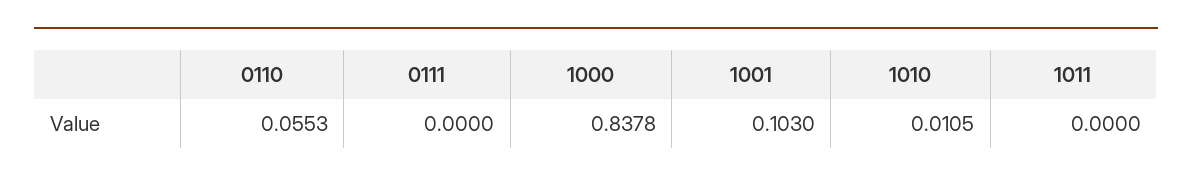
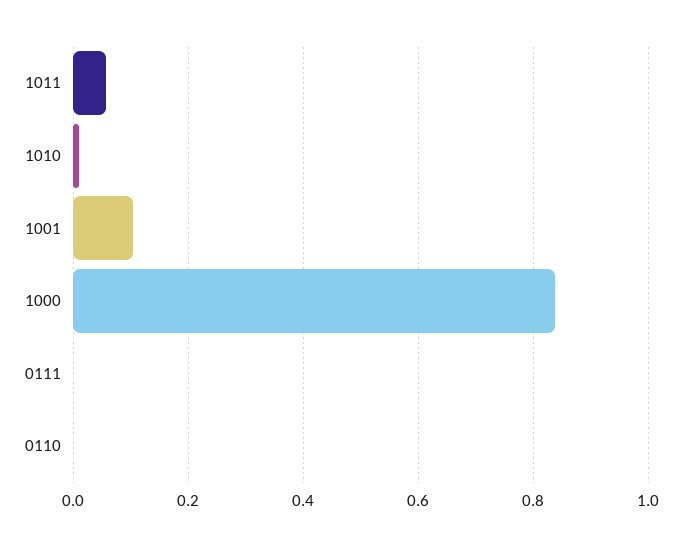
0110: 0.0553 -> 0
1011: 0 -> 0.06

